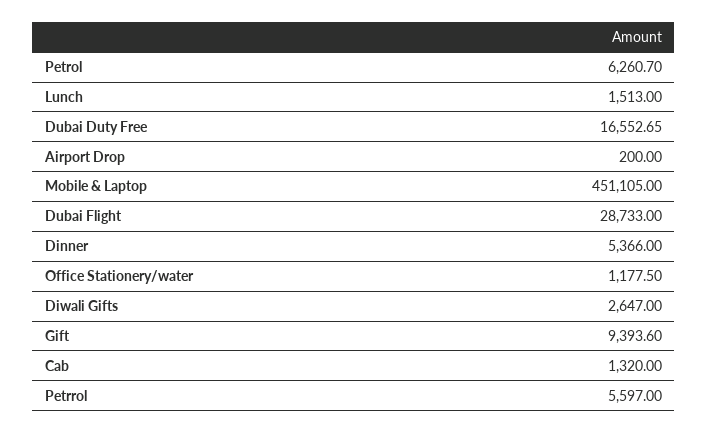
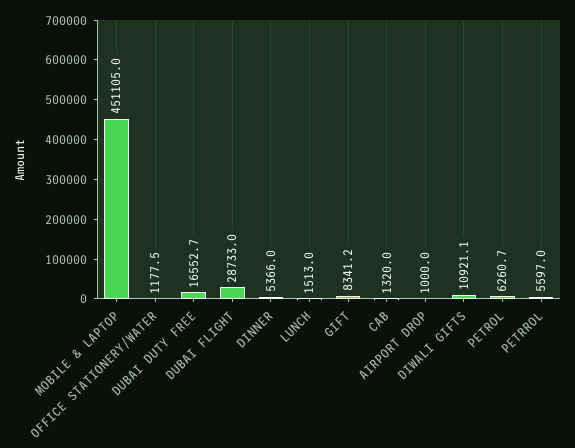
Airport Drop: 200 -> 1000
Diwali Gifts: 2647 -> 10921.1
Gift: 9393.6 -> 8341.2

